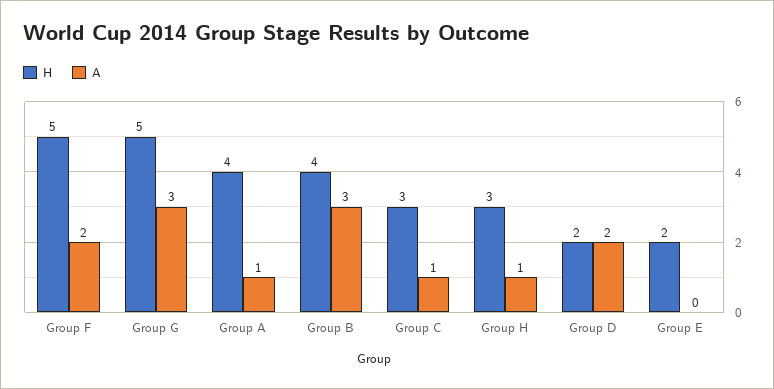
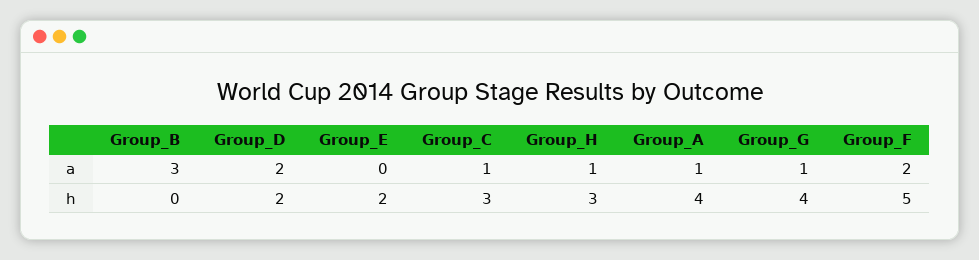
H, Group G: 5 -> 4
A, Group G: 3 -> 1
H, Group B: 4 -> 0

